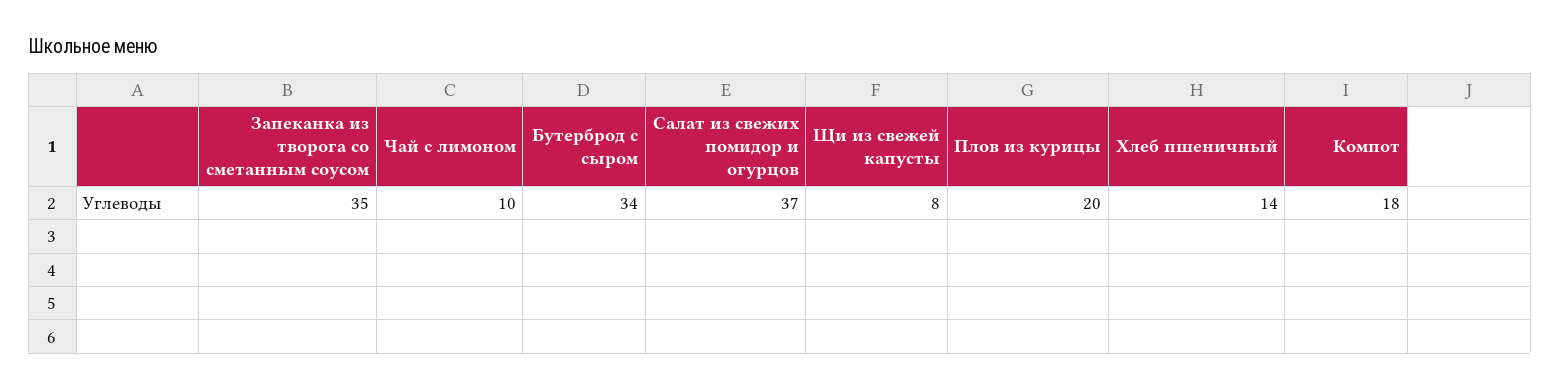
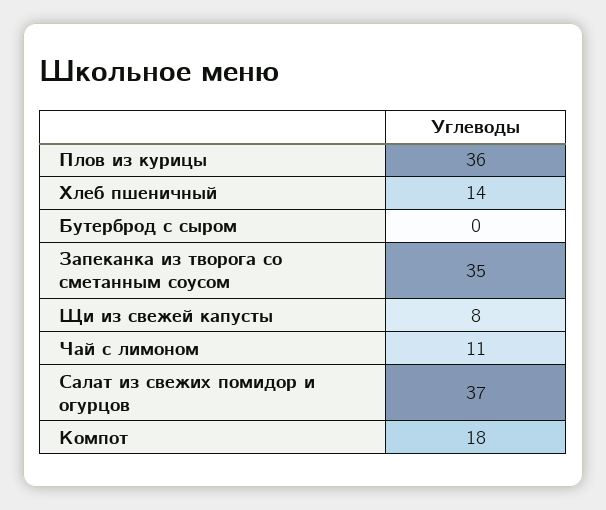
Чай с лимоном: 10 -> 11
Бутерброд с сыром: 34 -> 0
Плов из курицы: 20 -> 36

